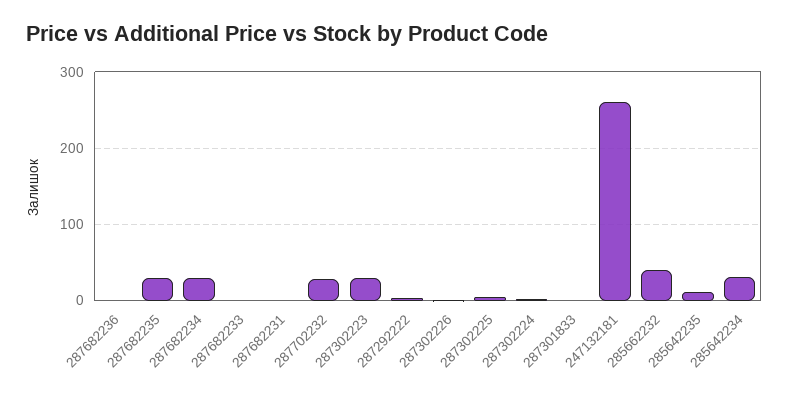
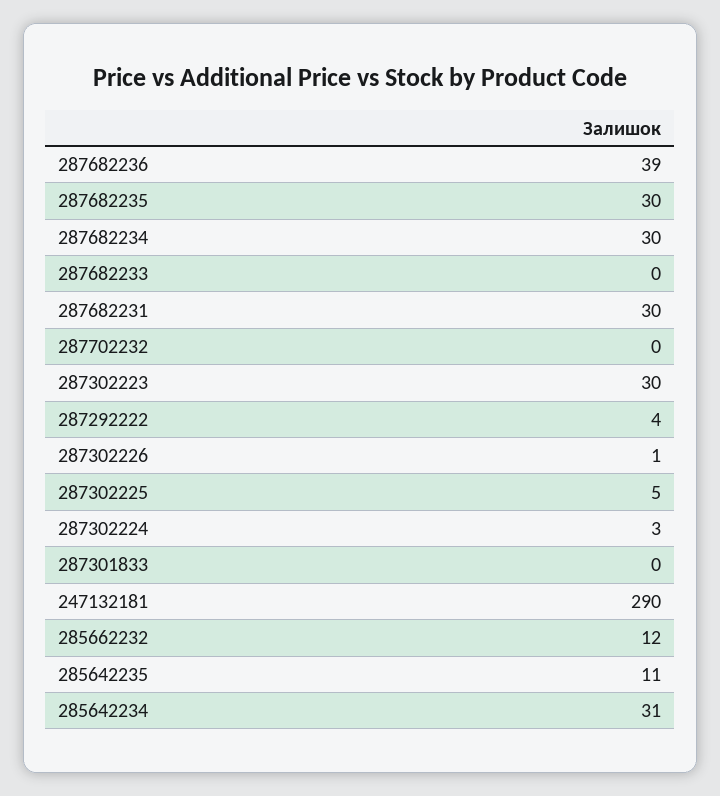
287682236: 0 -> 39
287682231: 0 -> 30
287702232: 30 -> 0
247132181: 260 -> 290
285662232: 40 -> 12

